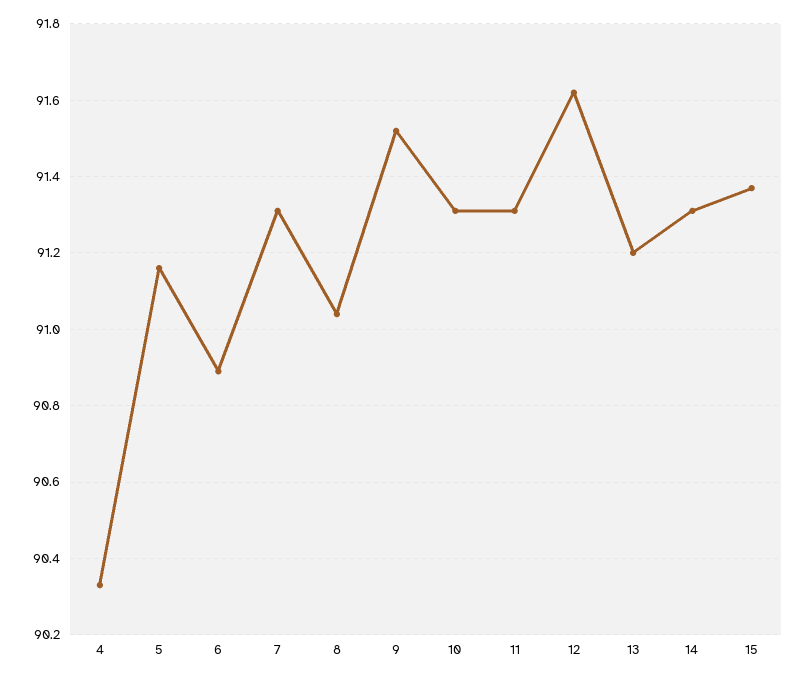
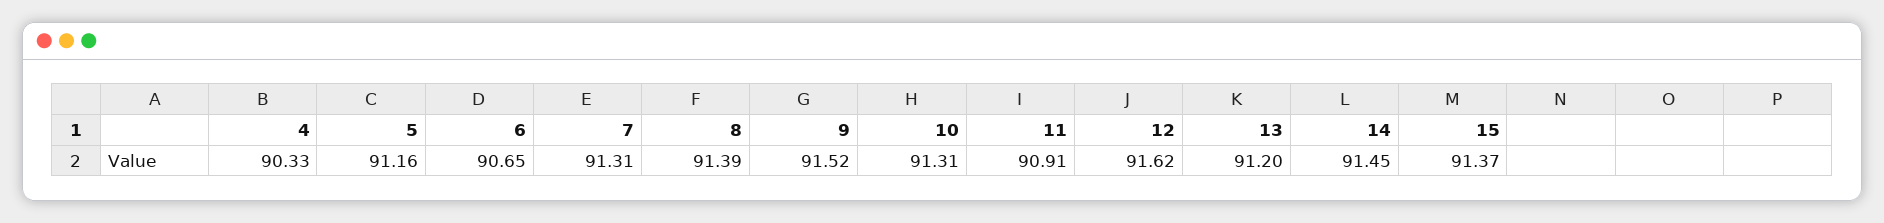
6: 90.9 -> 90.65
8: 91.05 -> 91.39
11: 91.3 -> 90.91
14: 91.3 -> 91.45

